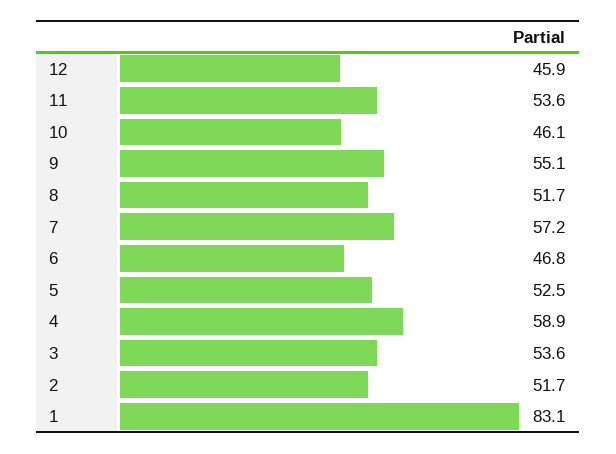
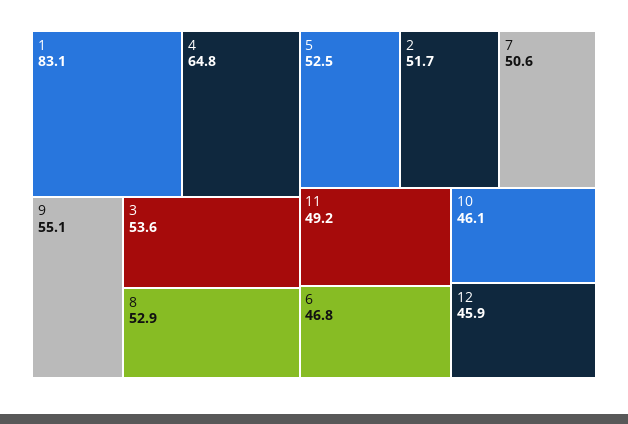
11: 53.6 -> 49.2
8: 51.7 -> 52.9
7: 57.2 -> 50.6
4: 58.9 -> 64.8

